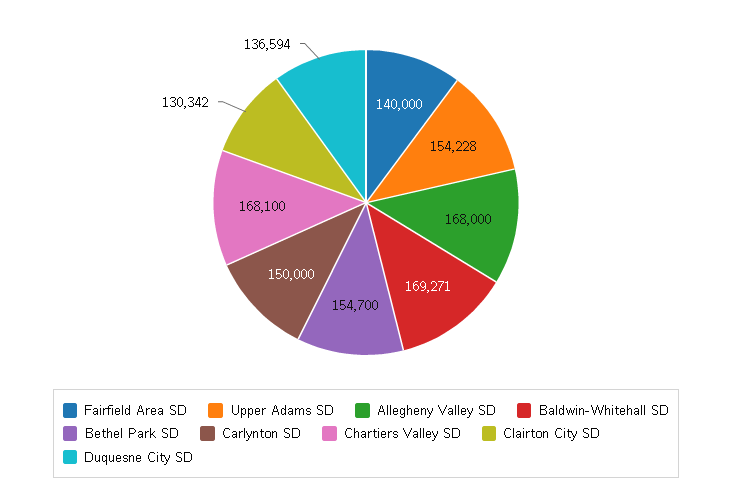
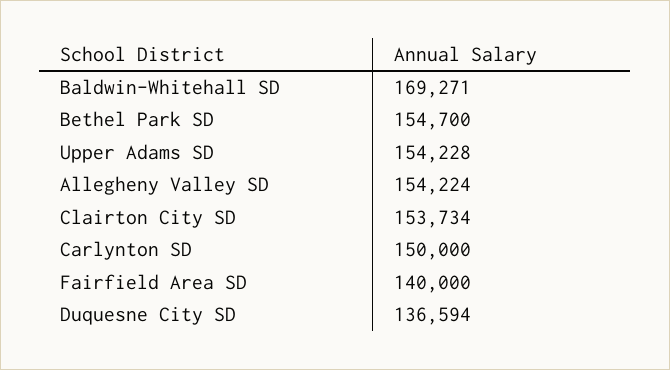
Allegheny Valley SD: 168000 -> 154224
Chartiers Valley SD: 168100 -> none
Clairton City SD: 130342 -> 153734

